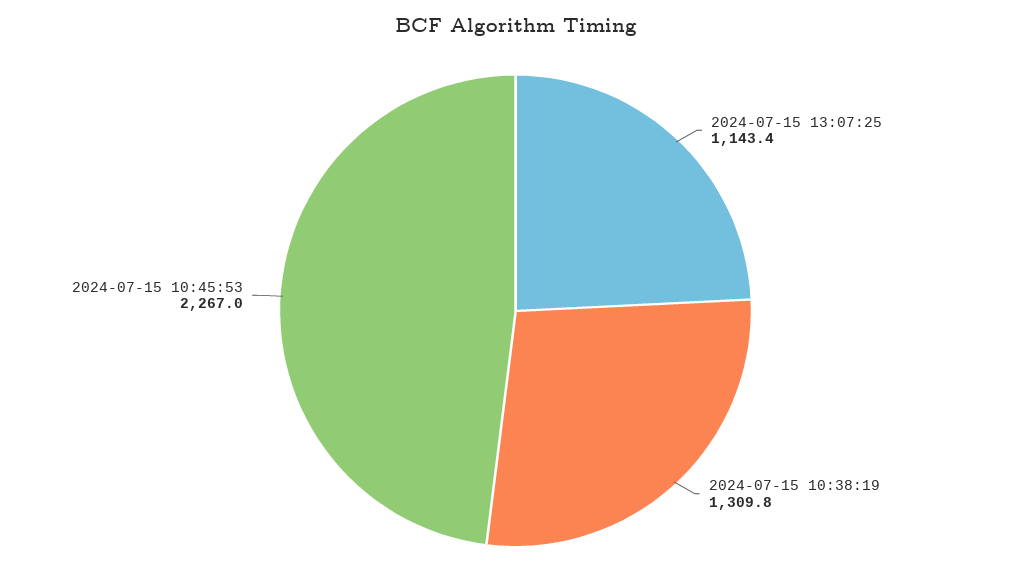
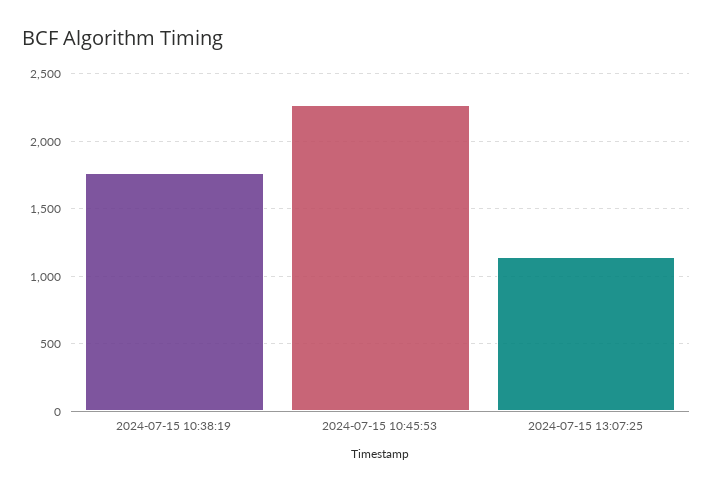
2024-07-15 10:38:19: 1309.8 -> 1750

